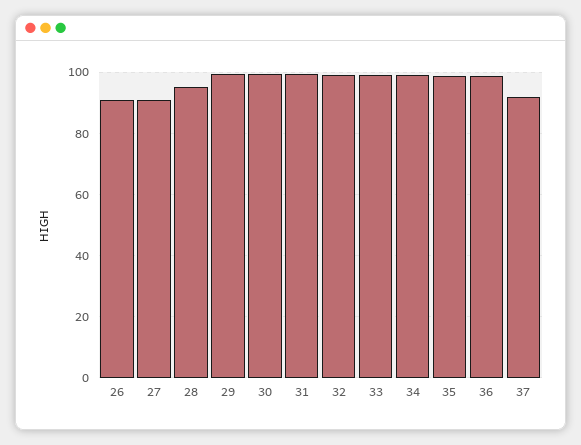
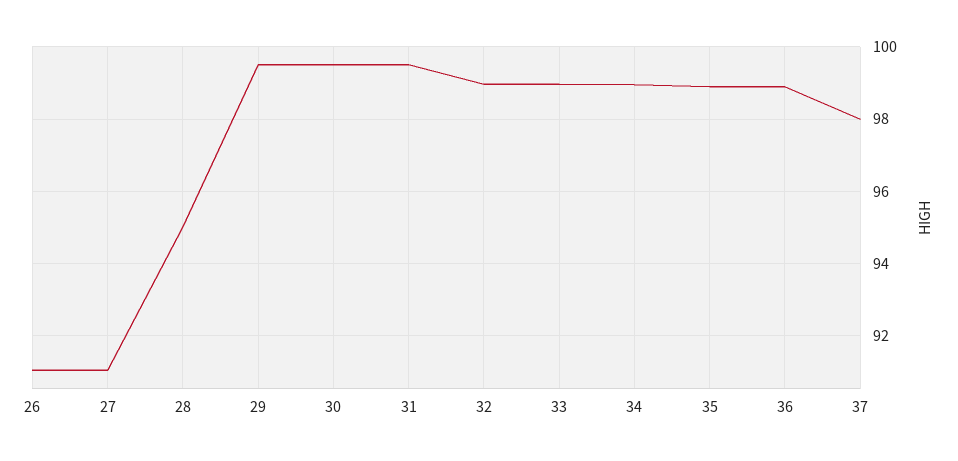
37: 92 -> 98

